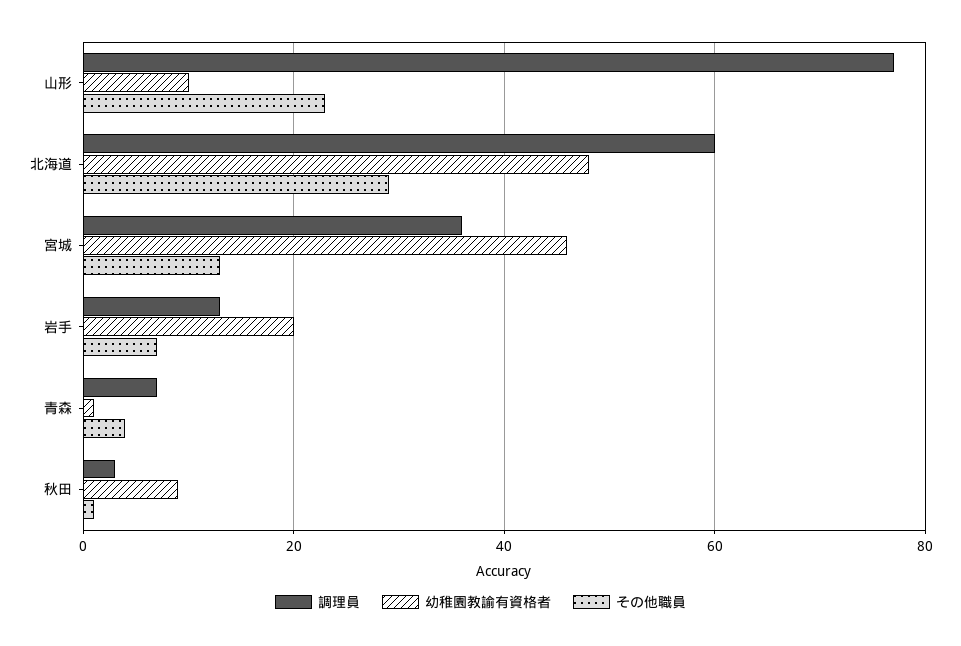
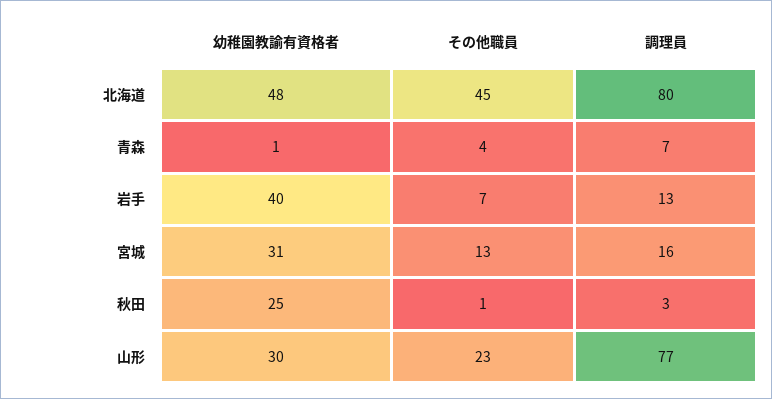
幼稚園教諭有資格者, 山形: 10 -> 30
調理員, 北海道: 60 -> 80
その他職員, 北海道: 30 -> 45
調理員, 宮城: 35 -> 16
幼稚園教諭有資格者, 宮城: 45 -> 31
幼稚園教諭有資格者, 岩手: 20 -> 40
幼稚園教諭有資格者, 秋田: 10 -> 25

